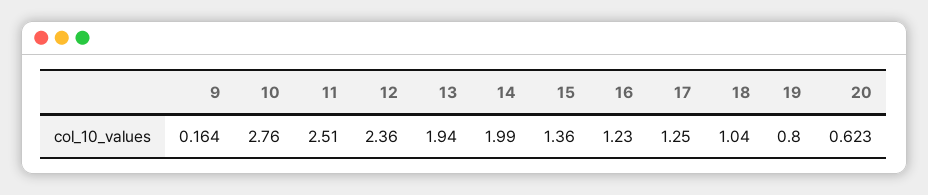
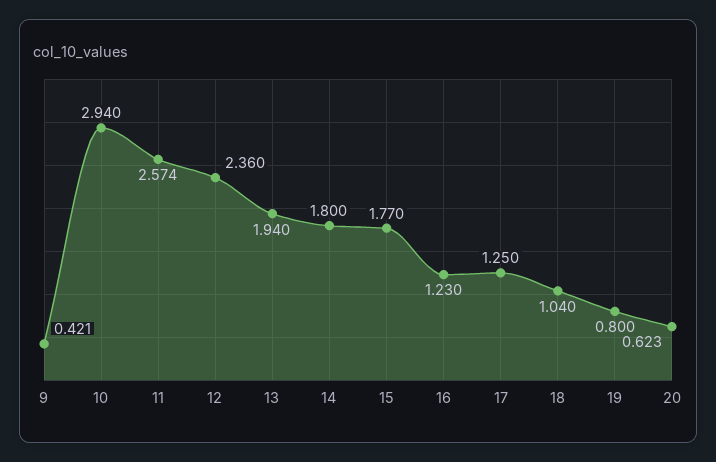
9: 0.164 -> 0.421
10: 2.76 -> 2.94
11: 2.51 -> 2.574
14: 1.99 -> 1.8
15: 1.36 -> 1.77

